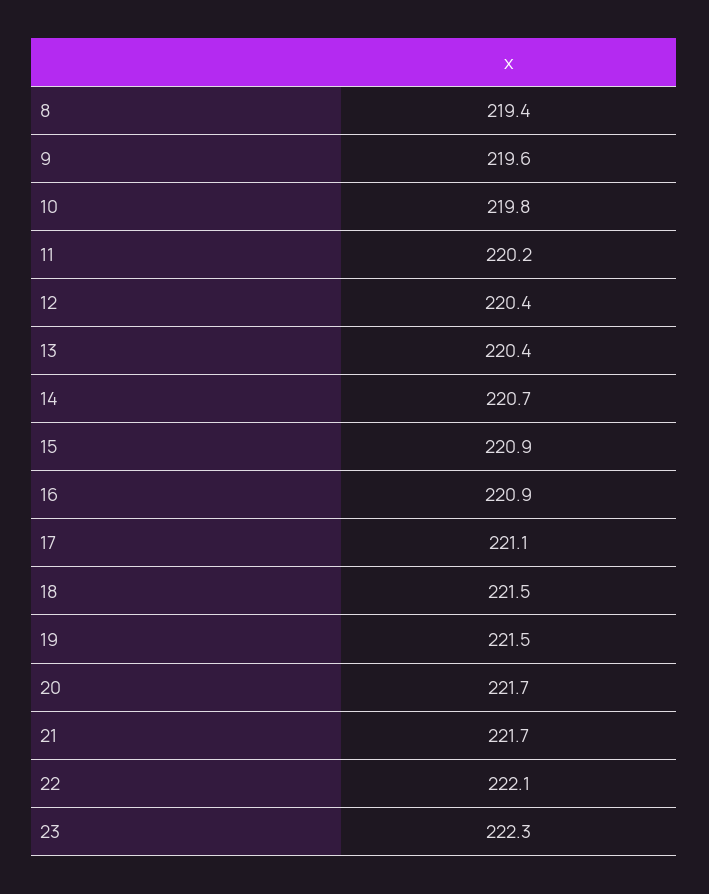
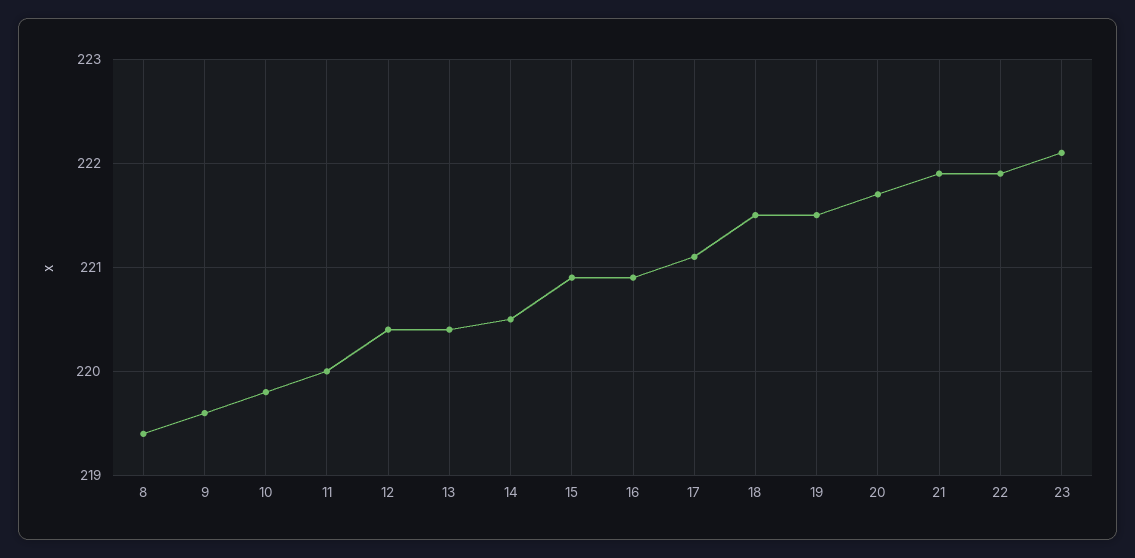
11: 220.2 -> 220
14: 220.7 -> 220.5
21: 221.7 -> 221.9
22: 222.1 -> 221.9
23: 222.3 -> 222.1

